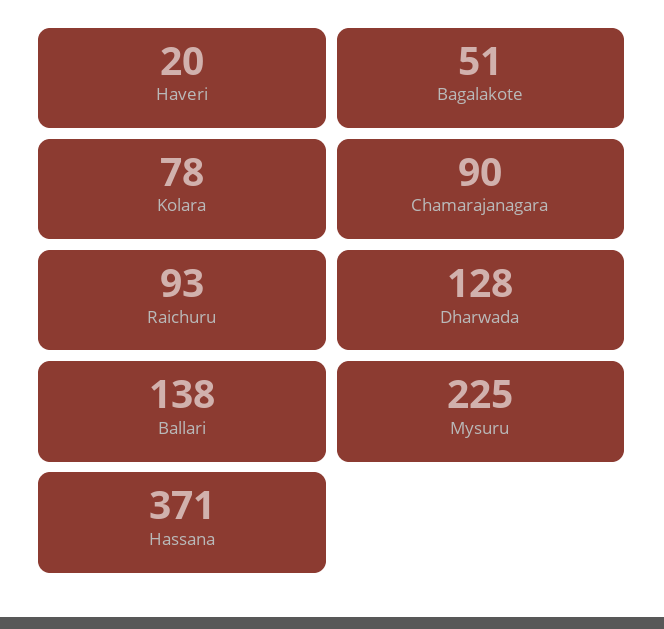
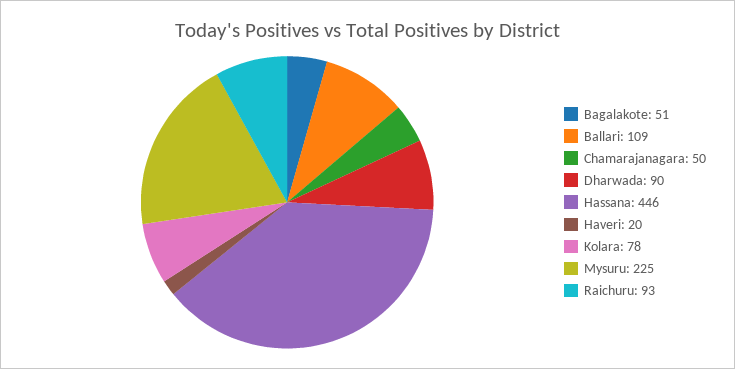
Chamarajanagara: 90 -> 50
Dharwada: 128 -> 90
Ballari: 138 -> 109
Hassana: 371 -> 446

